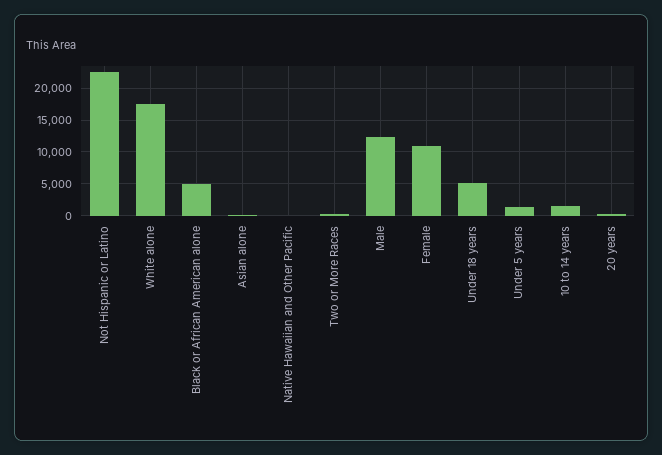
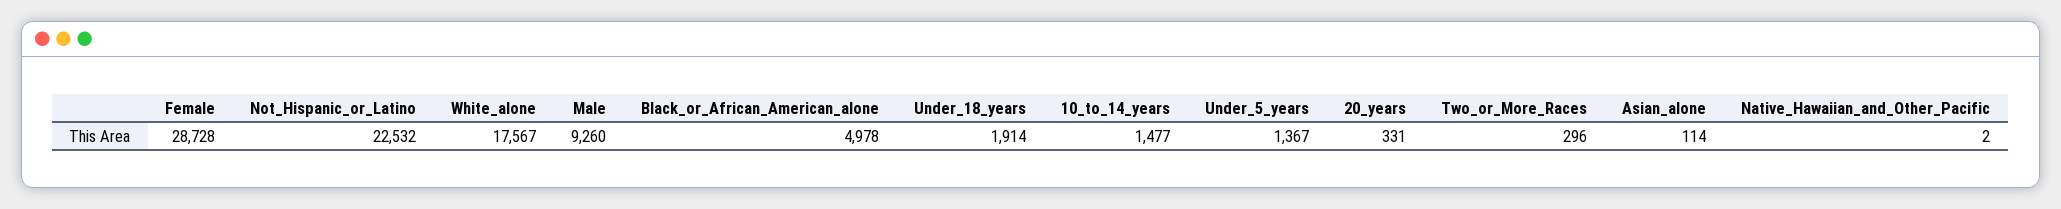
Male: 12000 -> 9260
Female: 11000 -> 28728
Under 18 years: 5000 -> 1914

